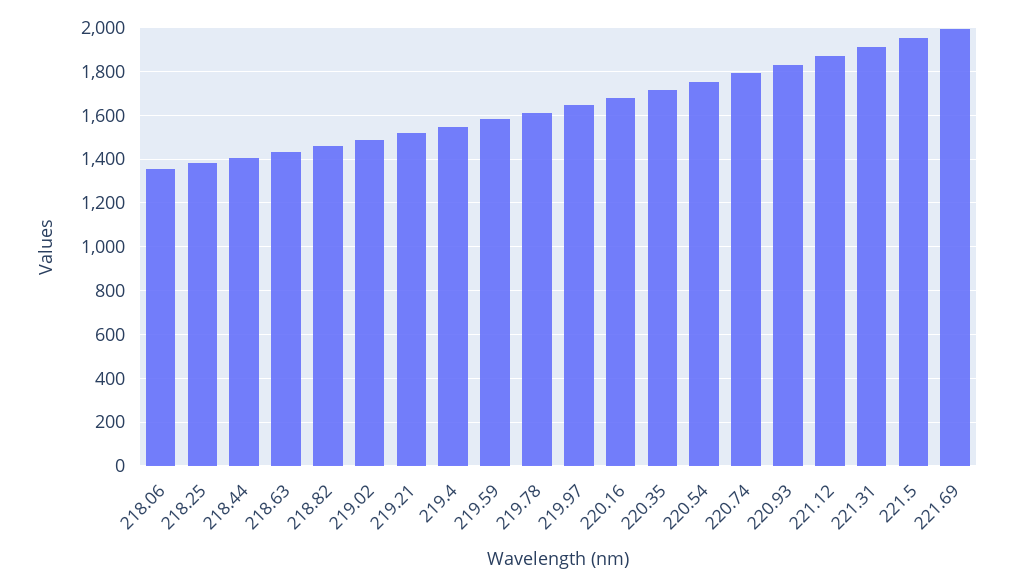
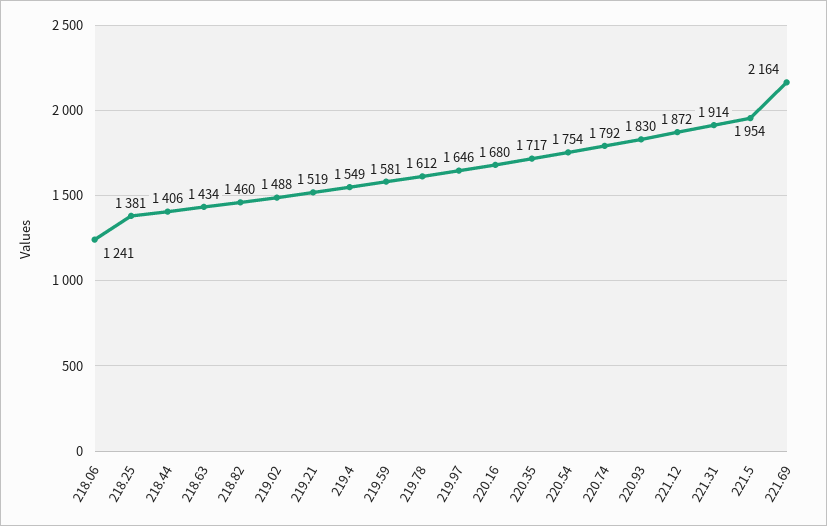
218.06: 1350 -> 1241
221.69: 2000 -> 2164

